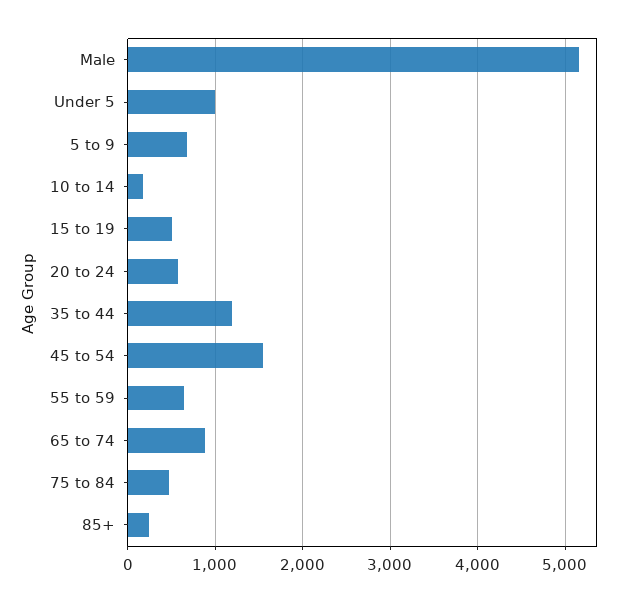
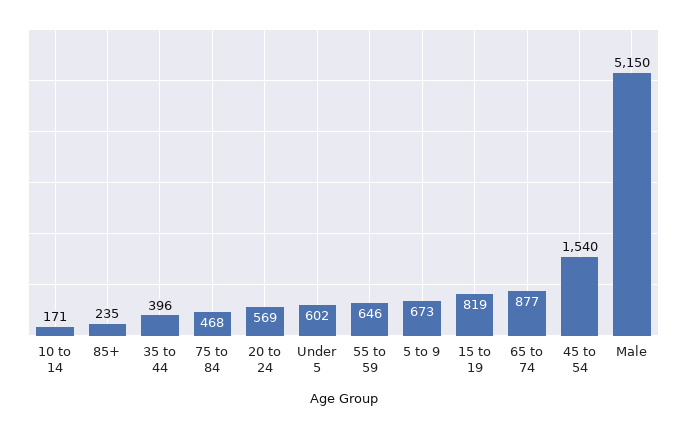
Under 5: 1000 -> 602
15 to 19: 500 -> 819
35 to 44: 1200 -> 396

